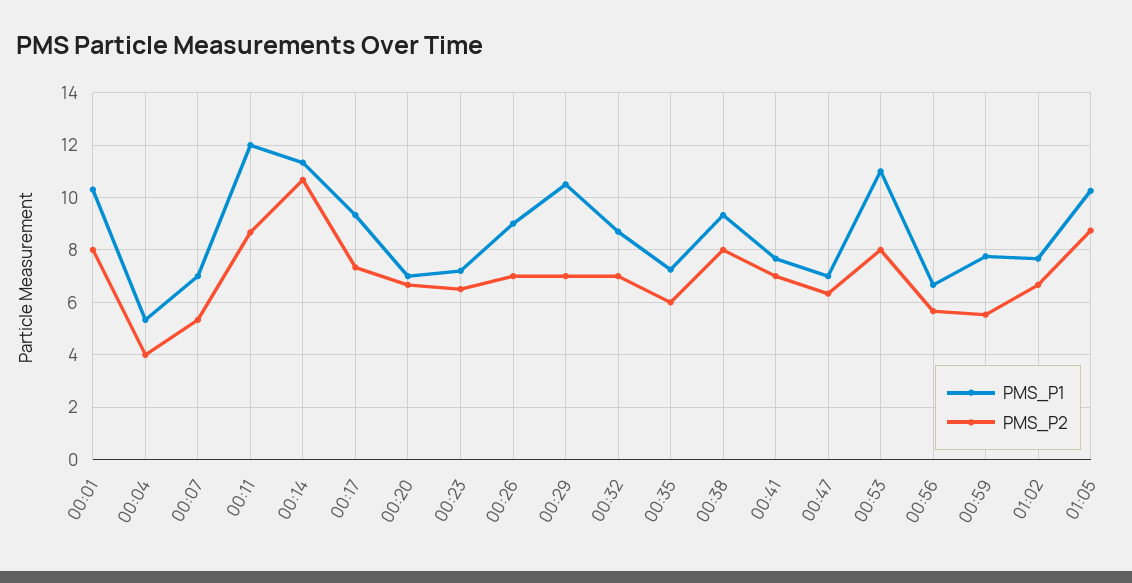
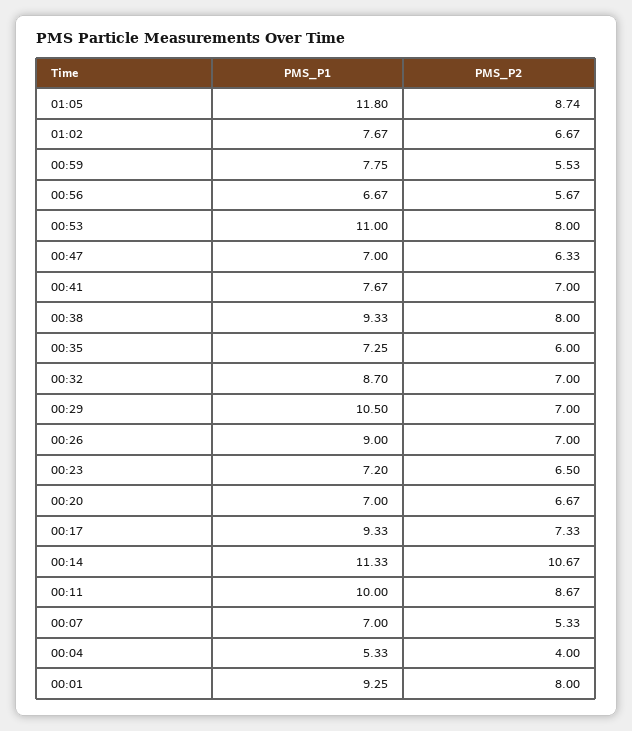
PMS_P1, 00:01: 10.25 -> 9.25
PMS_P1, 00:11: 12 -> 10
PMS_P1, 01:05: 10.25 -> 11.8

